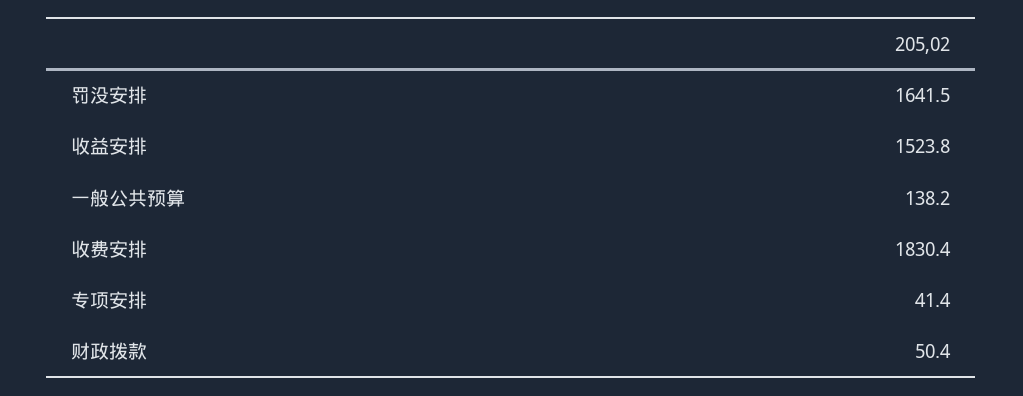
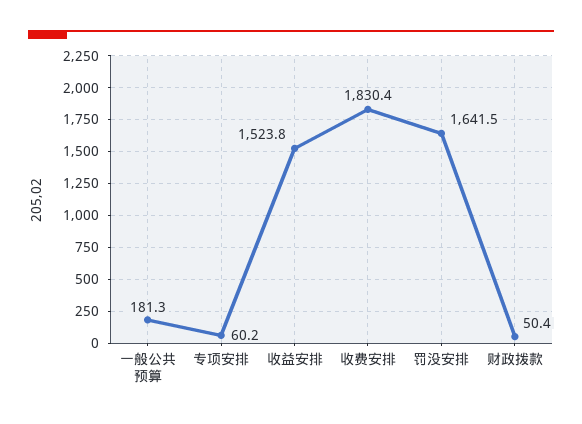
一般公共预算: 138.2 -> 181.3
专项安排: 41.4 -> 60.2

